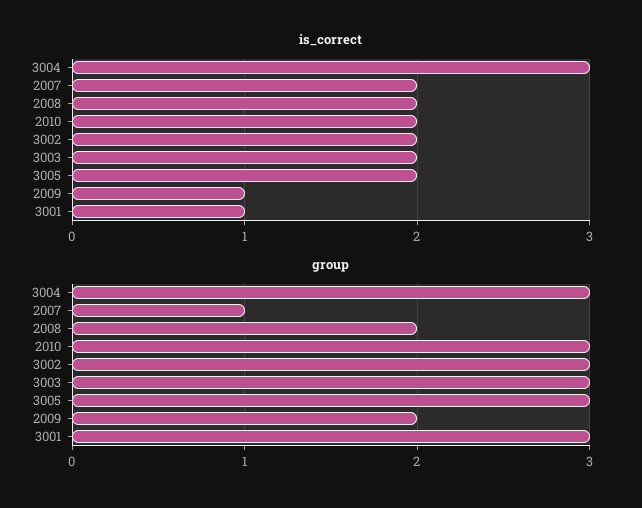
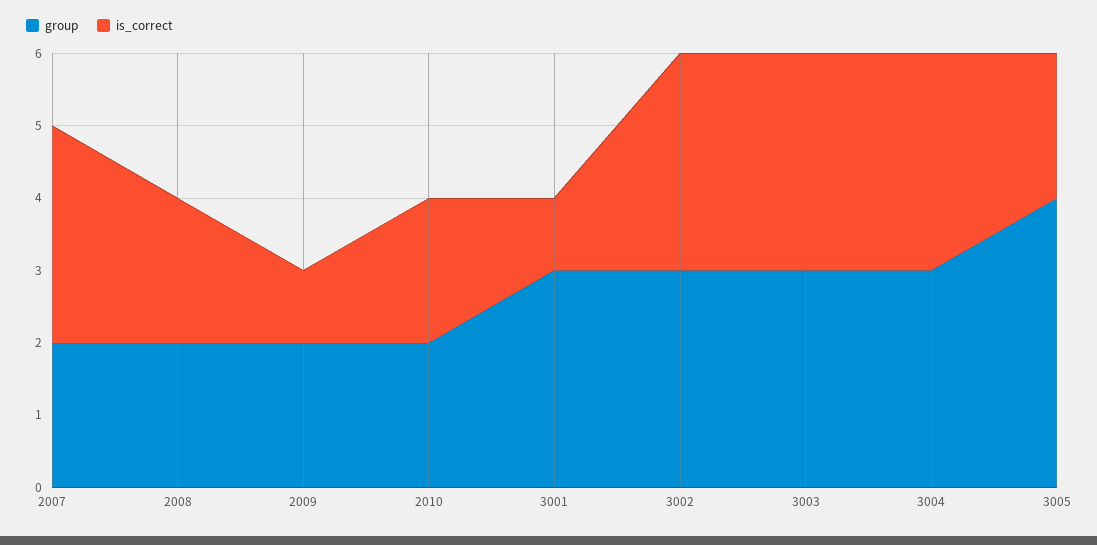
is_correct, 2007: 2 -> 3
is_correct, 3002: 2 -> 3
is_correct, 3003: 2 -> 3
group, 2007: 1 -> 2
group, 2010: 3 -> 2
group, 3005: 3 -> 4

